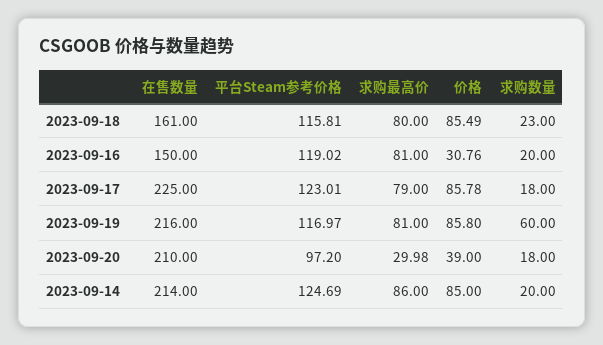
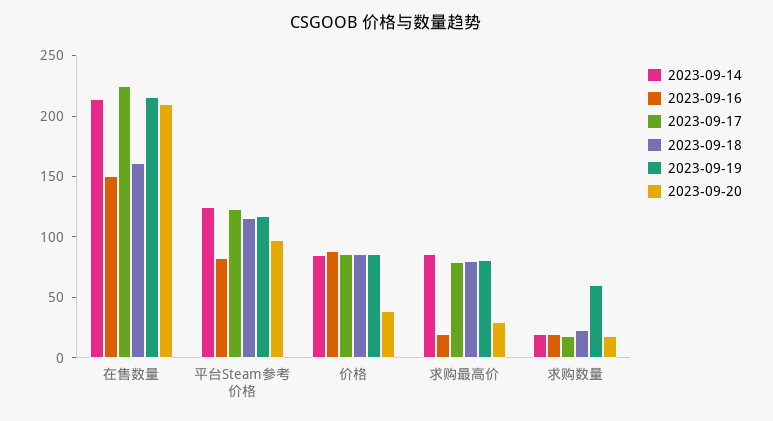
2023-09-16, 平台Steam参考价格: 119.02 -> 80
2023-09-16, 求购最高价: 81 -> 20
2023-09-16, 价格: 30.76 -> 90

